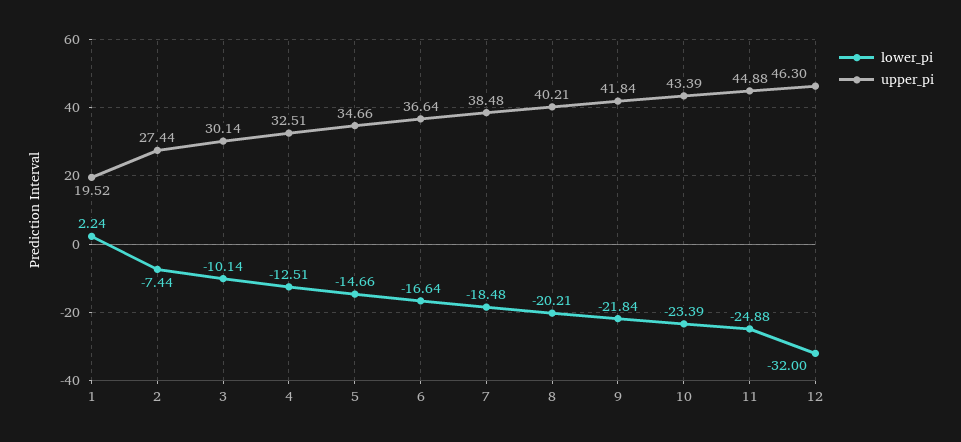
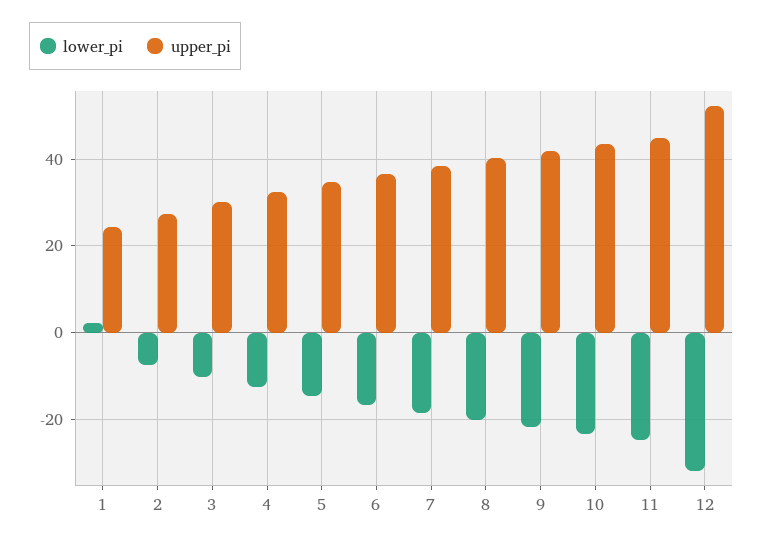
upper_pi, 1: 19.52 -> 24
upper_pi, 12: 46.3 -> 52

